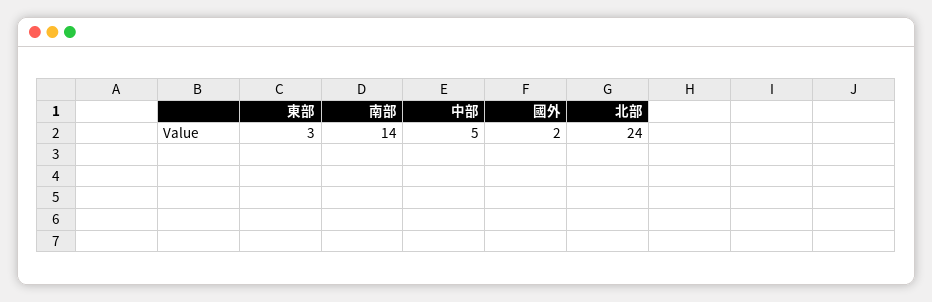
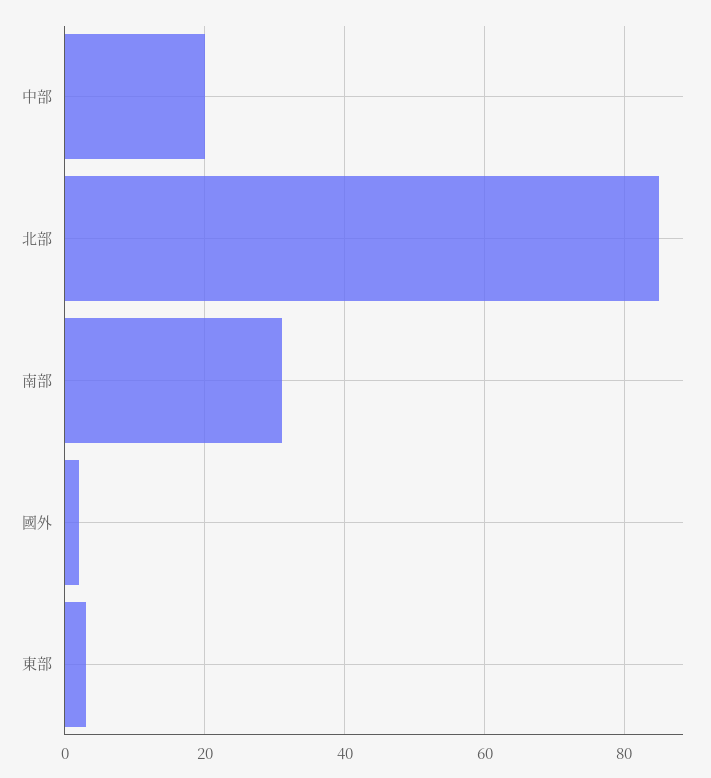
南部: 14 -> 30
中部: 5 -> 20
北部: 24 -> 85

